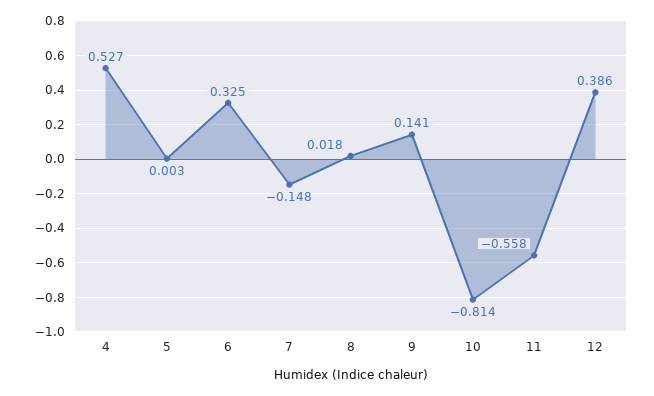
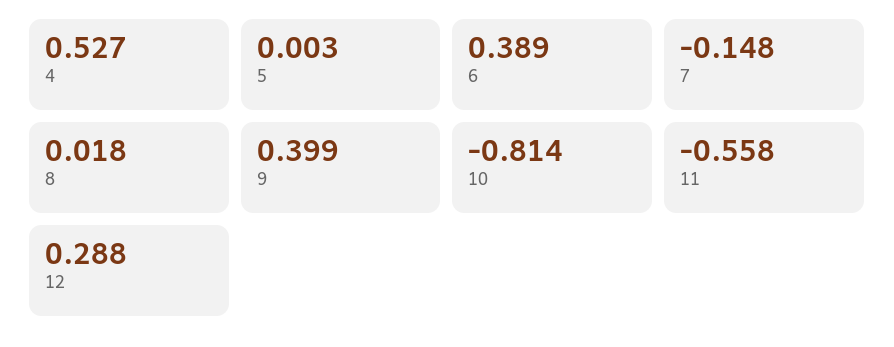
6: 0.325 -> 0.389
9: 0.141 -> 0.399
12: 0.386 -> 0.288

